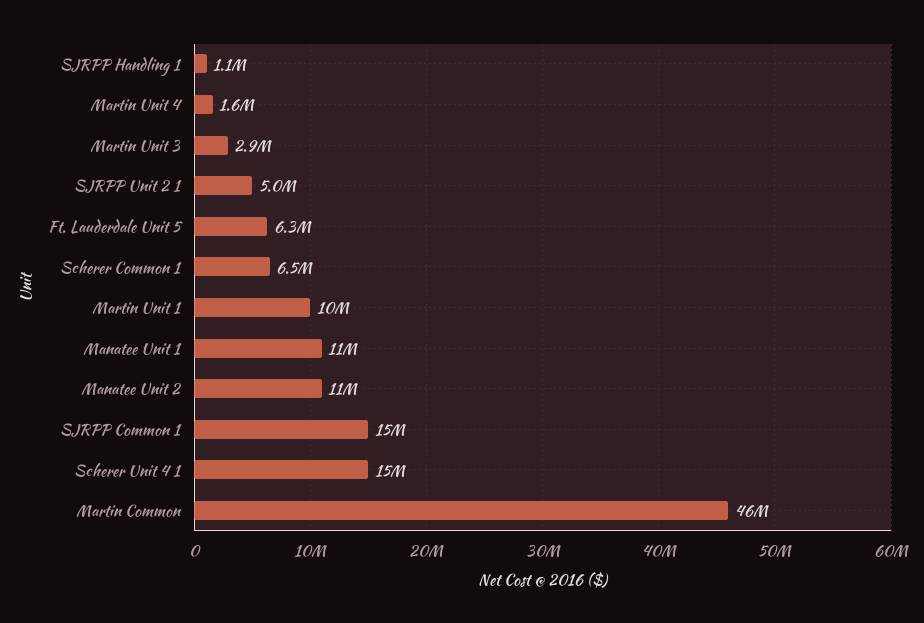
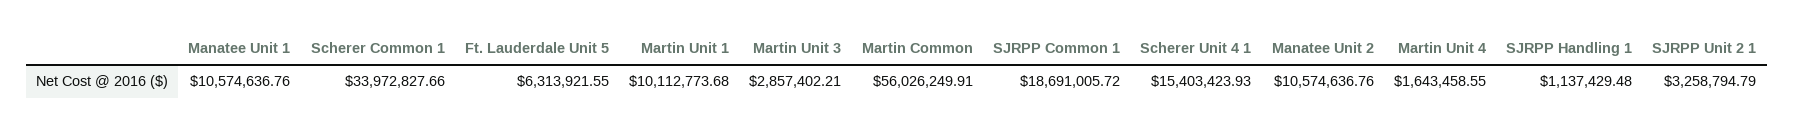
SJRPP Unit 2 1: 5000000 -> 3258794.79
Scherer Common 1: 6500000 -> 33972827.66
SJRPP Common 1: 15000000 -> 18691005.72
Martin Common: 46000000 -> 56026249.91

